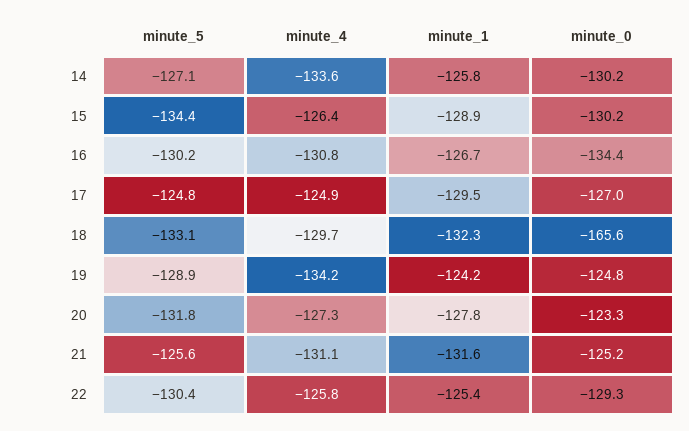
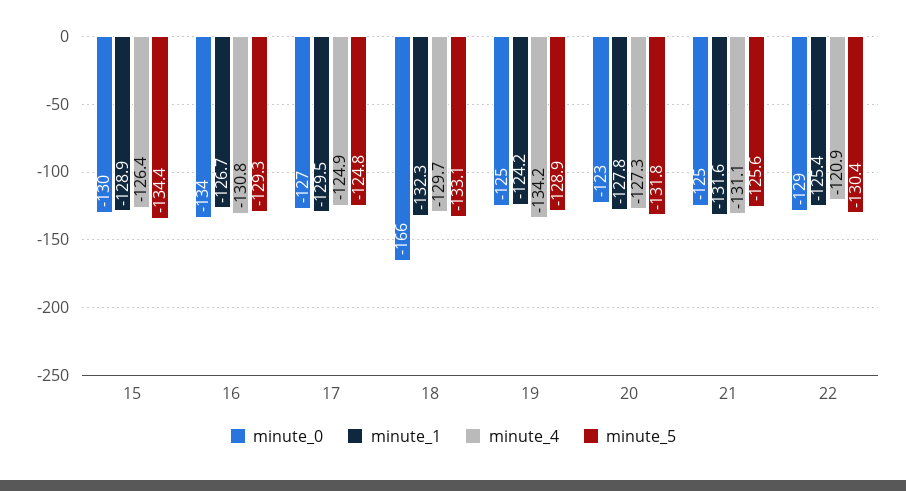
minute_5, 14: -127.1 -> none
minute_4, 14: -133.6 -> none
minute_1, 14: -125.8 -> none
minute_0, 14: -130.2 -> none
minute_5, 16: -130.2 -> -129.3
minute_4, 22: -125.8 -> -120.9

